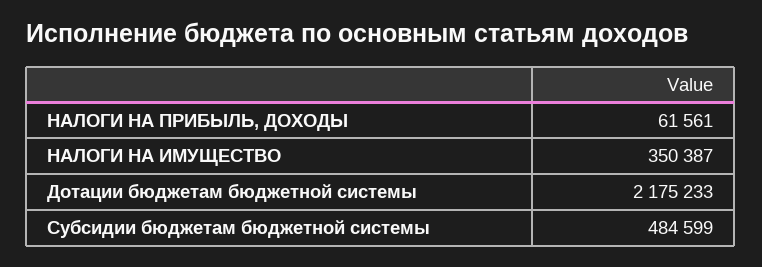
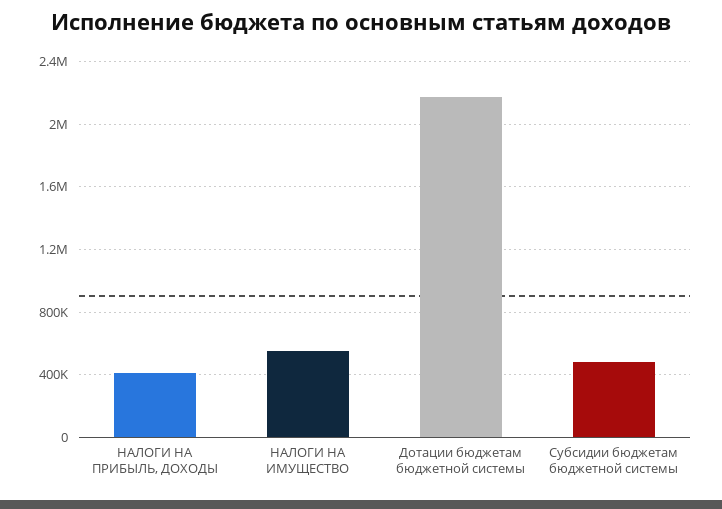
НАЛОГИ НА ПРИБЫЛЬ, ДОХОДЫ: 61561 -> 400000
НАЛОГИ НА ИМУЩЕСТВО: 350387 -> 550000

